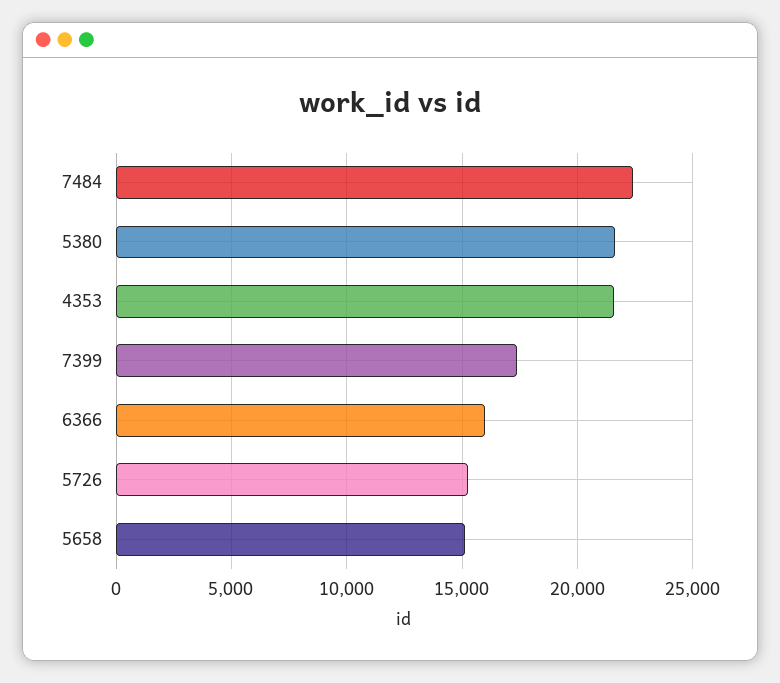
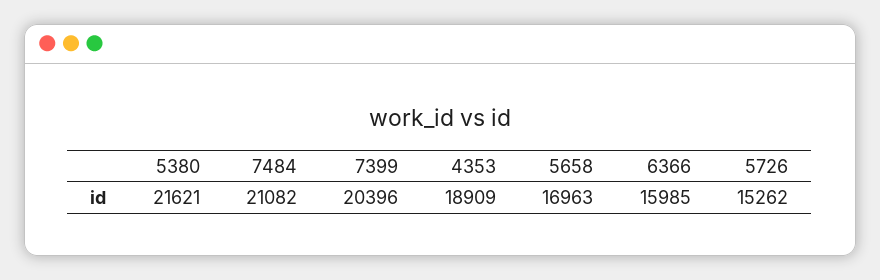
7484: 22500 -> 21082
4353: 21500 -> 18909
7399: 17500 -> 20396
5658: 15000 -> 16963

